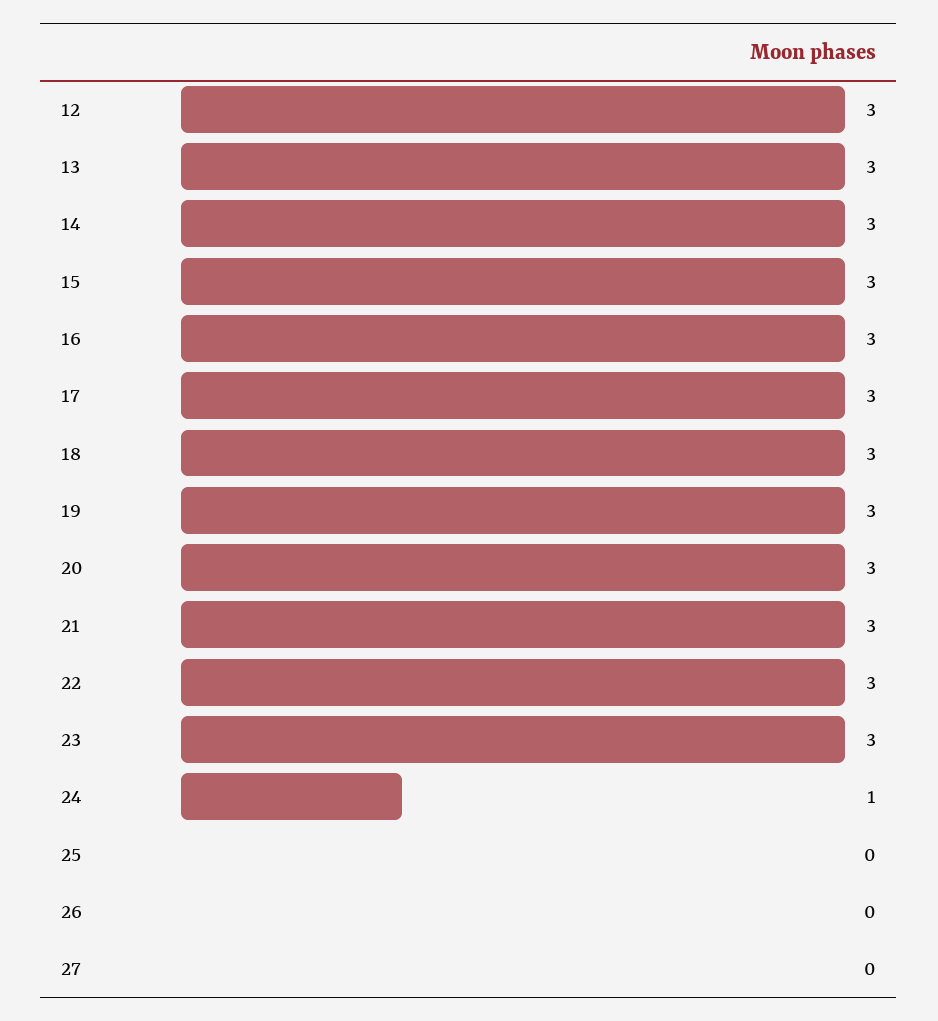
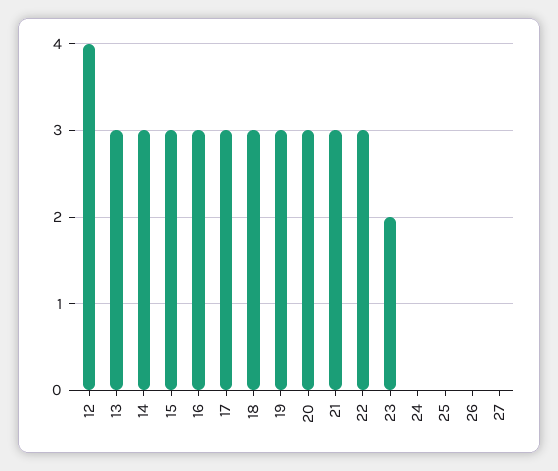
12: 3 -> 4
23: 3 -> 2
24: 1 -> 0

